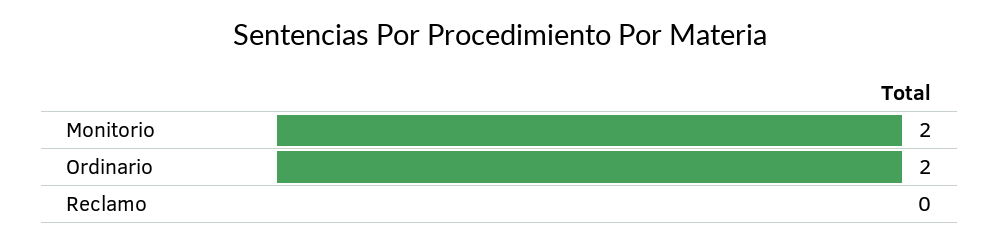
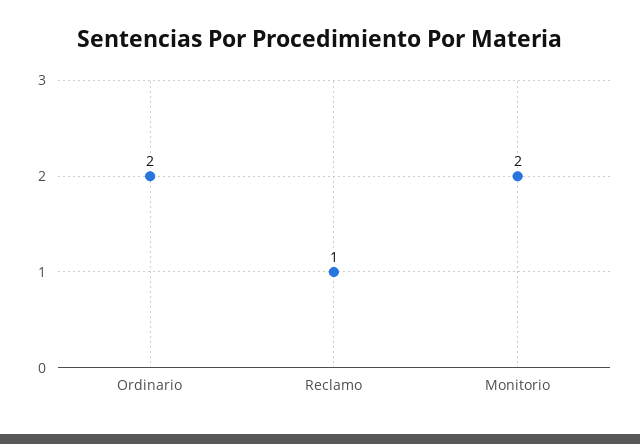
Reclamo: 0 -> 1

